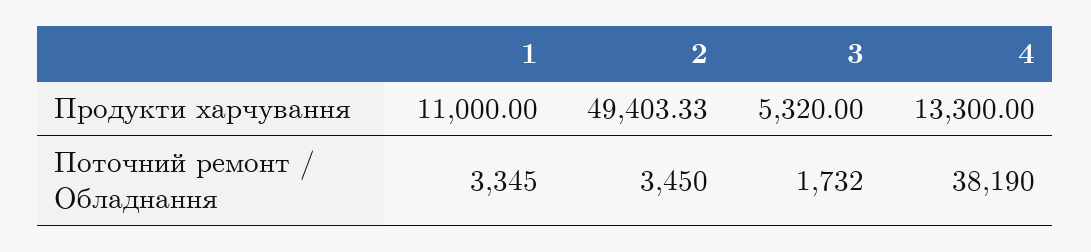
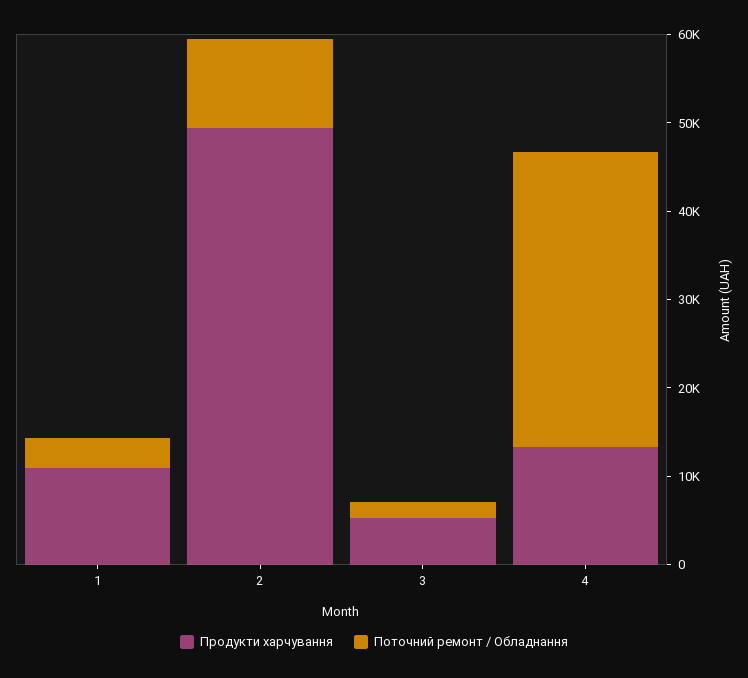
Поточний ремонт / Обладнання, 2: 3450 -> 10000
Поточний ремонт / Обладнання, 4: 38190 -> 34000

